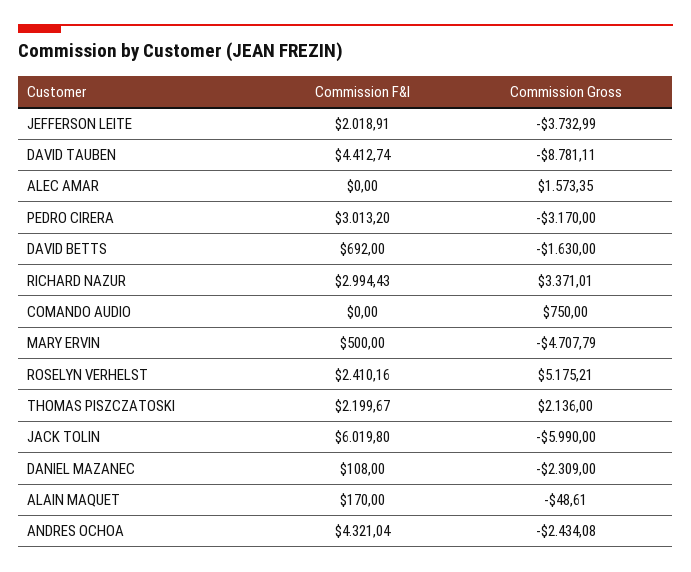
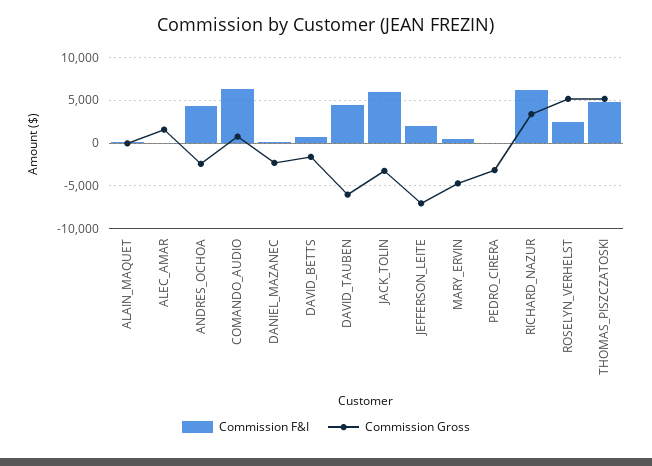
Commission Gross, JEFFERSON LEITE: -3732.99 -> -7000
Commission Gross, DAVID TAUBEN: -8781.11 -> -6000
Commission F&I, PEDRO CIRERA: 3013.2 -> 0
Commission F&I, RICHARD NAZUR: 2994.43 -> 6000
Commission F&I, COMANDO AUDIO: 0 -> 6000
Commission F&I, THOMAS PISZCZATOSKI: 2199.67 -> 5000
Commission Gross, THOMAS PISZCZATOSKI: 2136 -> 5000
Commission Gross, JACK TOLIN: -5990 -> -3000

